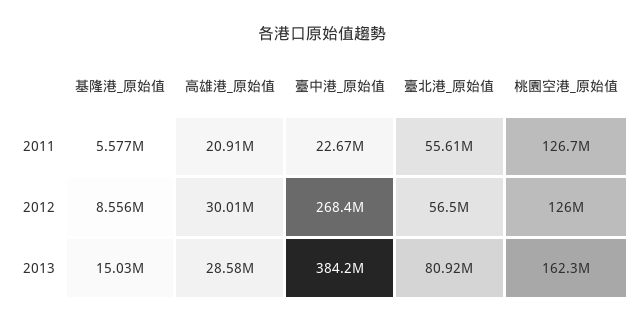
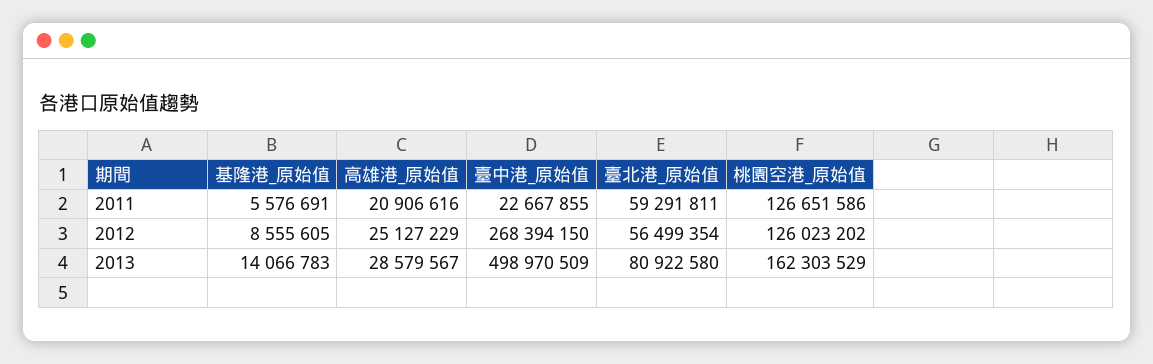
臺北港_原始值, 2011: 55610000 -> 59291811
高雄港_原始值, 2012: 30010000 -> 25127229
基隆港_原始值, 2013: 15030000 -> 14066783
臺中港_原始值, 2013: 384200000 -> 498970509

